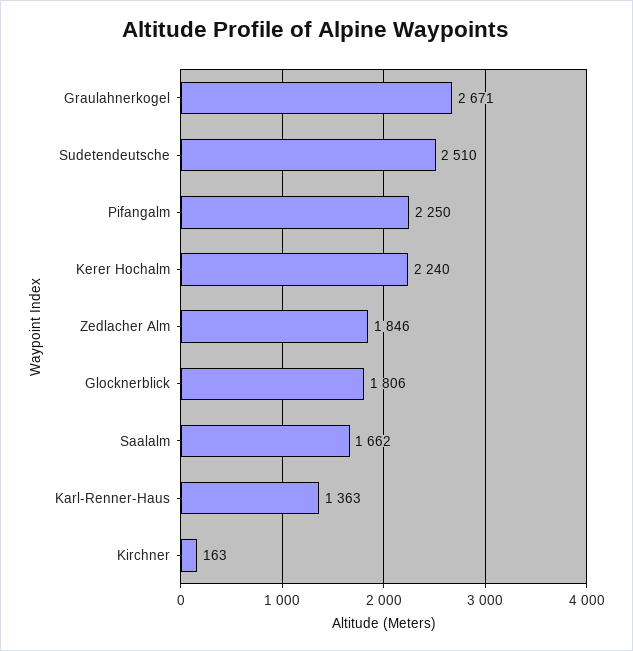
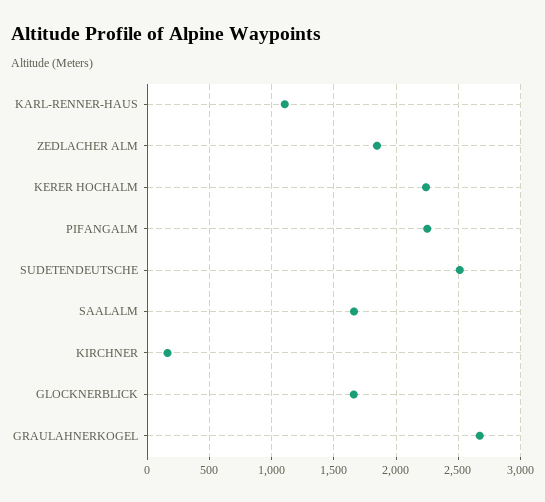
Glocknerblick: 1806 -> 1650
Karl-Renner-Haus: 1363 -> 1100

